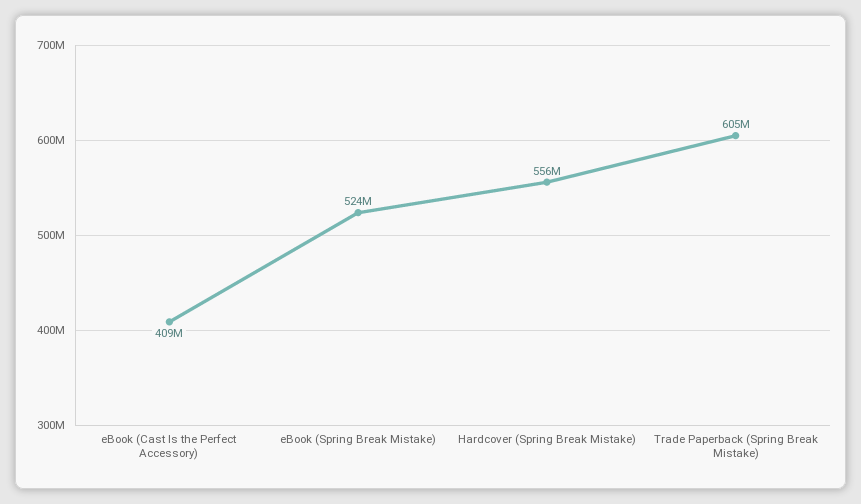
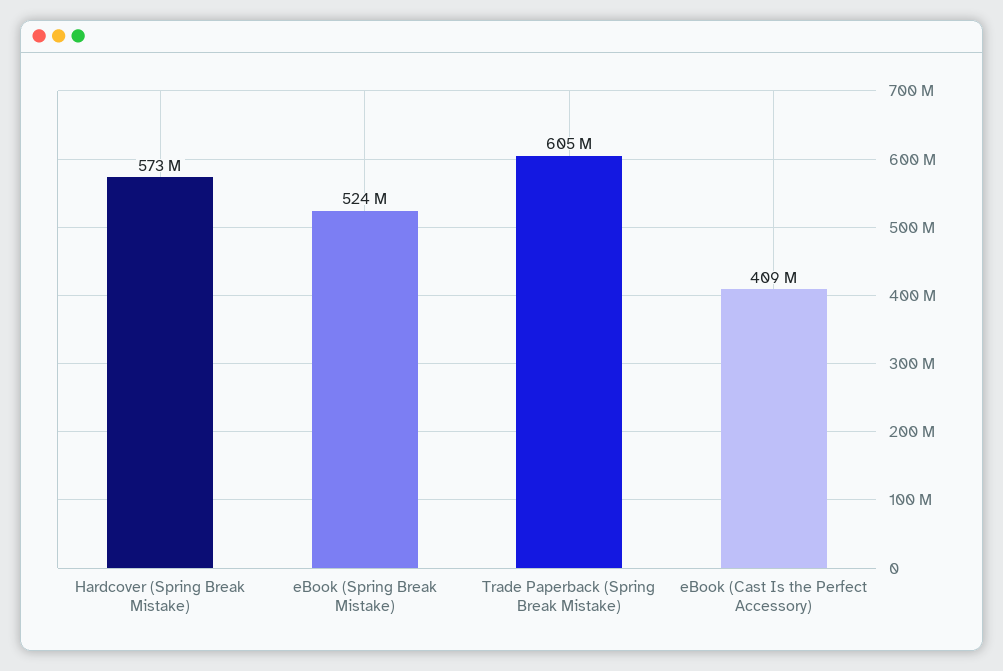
Hardcover (Spring Break Mistake): 556000000 -> 573000000

